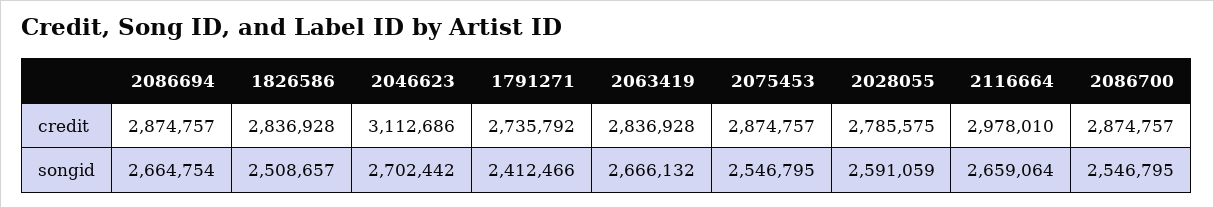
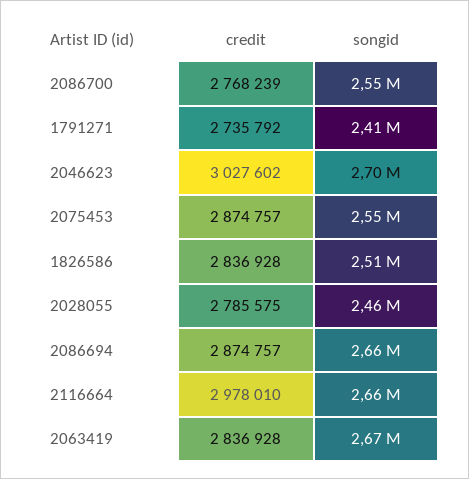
2046623, credit: 3112686 -> 3027602
2086700, credit: 2874757 -> 2768239
2028055, songid: 2591059 -> 2460000

